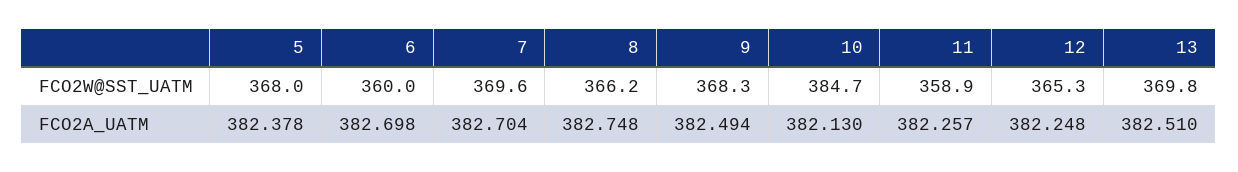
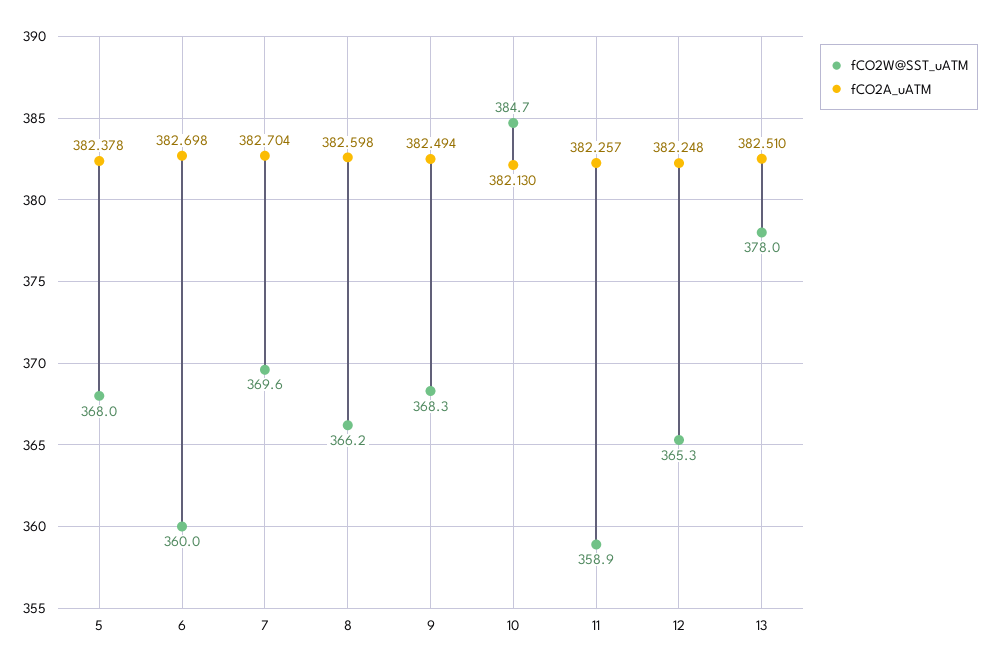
FCO2W@SST_UATM, 13: 369.8 -> 378
FCO2A_UATM, 8: 382.748 -> 382.598

